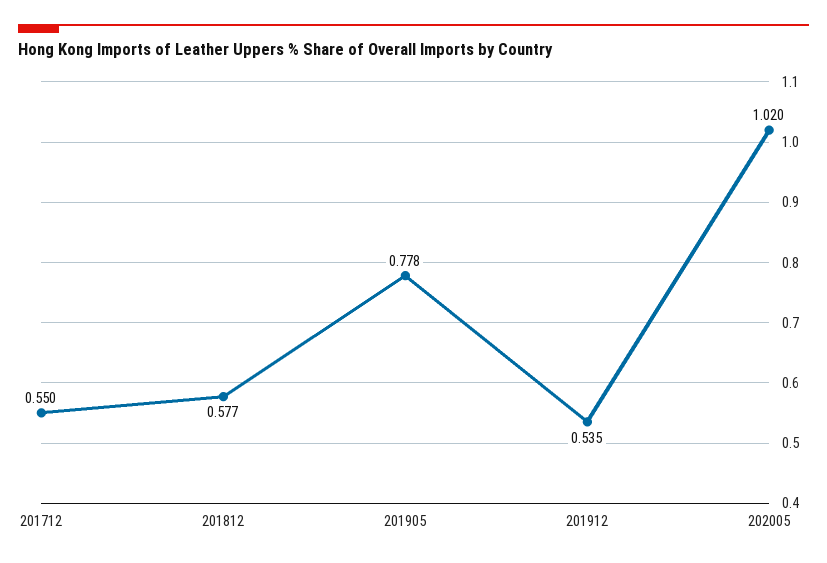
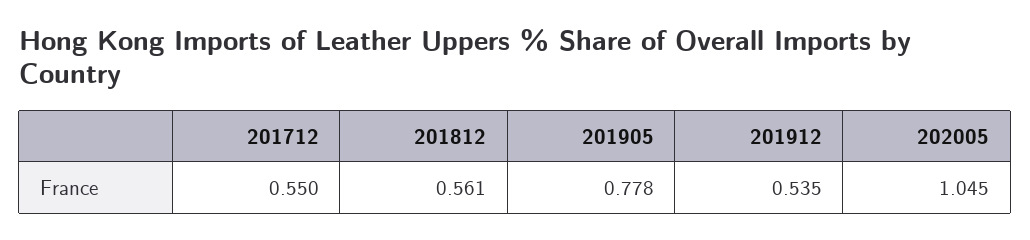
201812: 0.577 -> 0.561
202005: 1.02 -> 1.045

